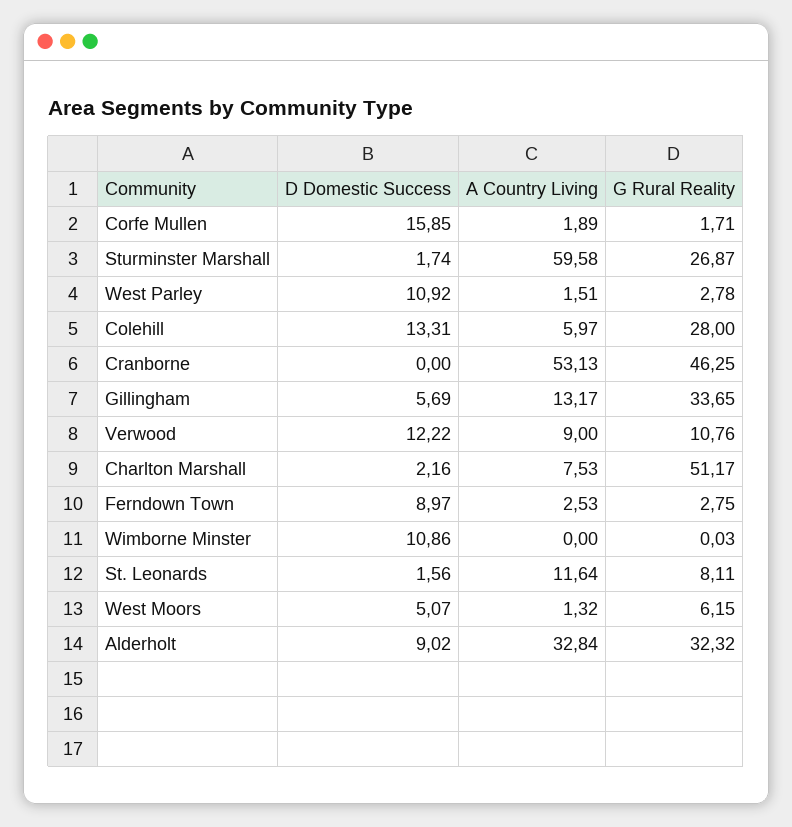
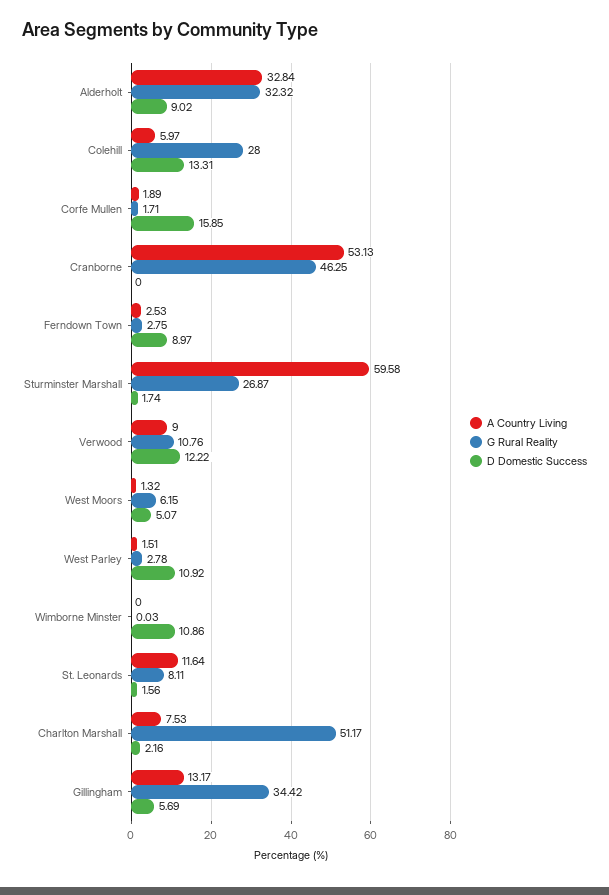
G Rural Reality, Gillingham: 33.65 -> 34.42

